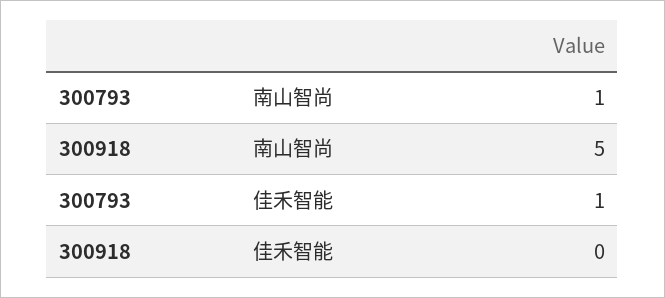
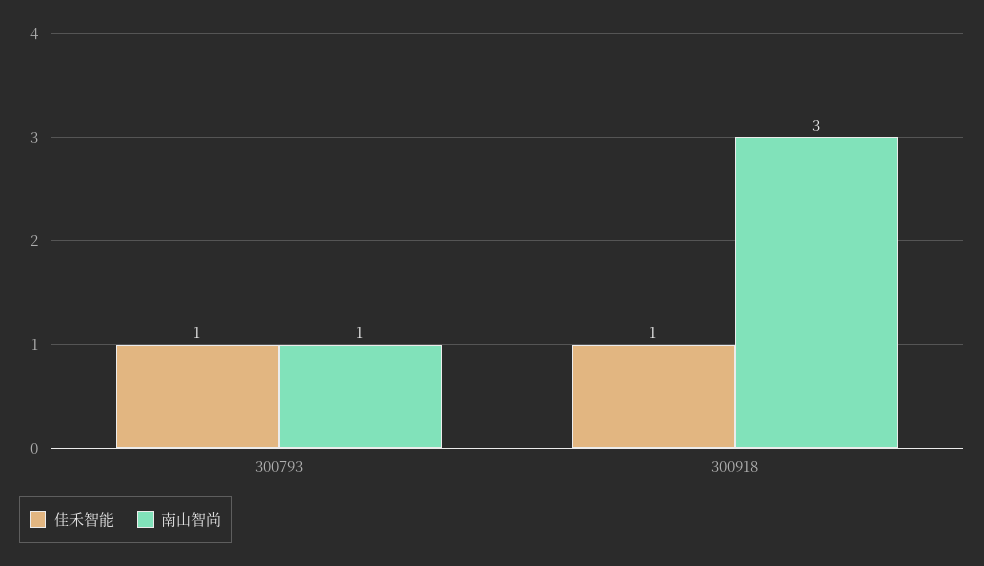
南山智尚, 300918: 5 -> 3
佳禾智能, 300918: 0 -> 1

